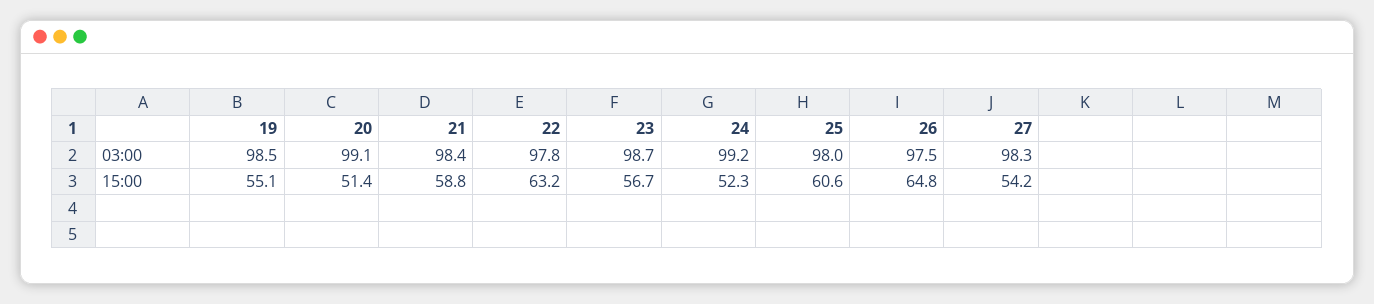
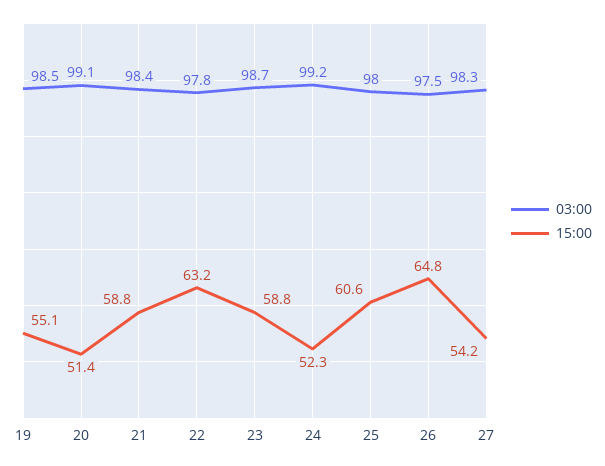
15:00, 23: 56.7 -> 58.8

